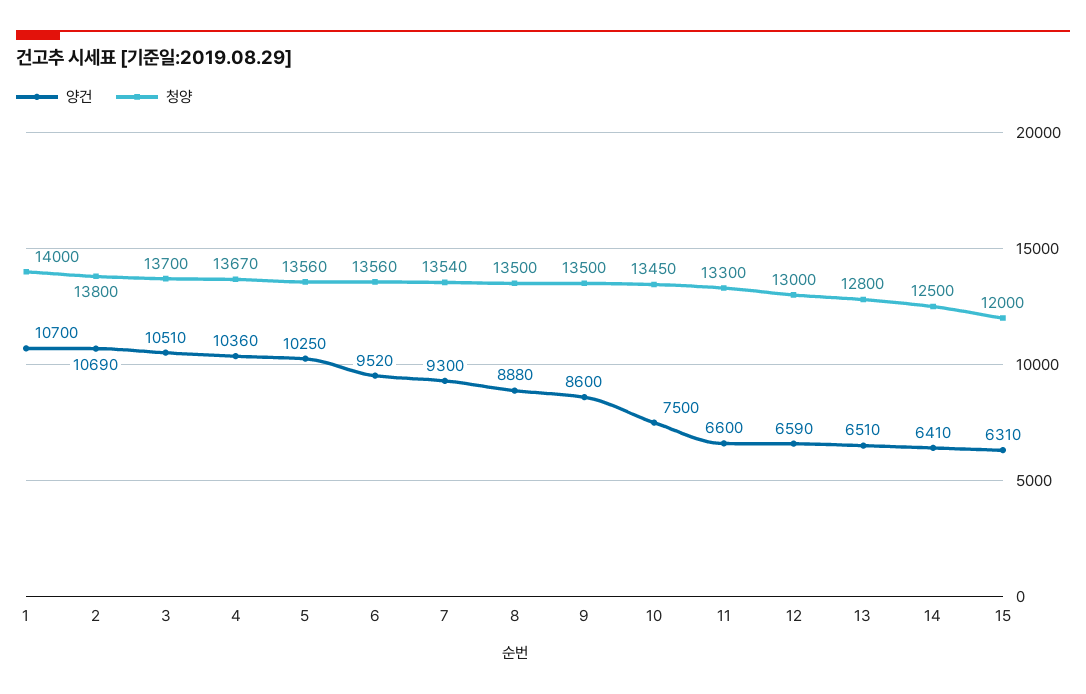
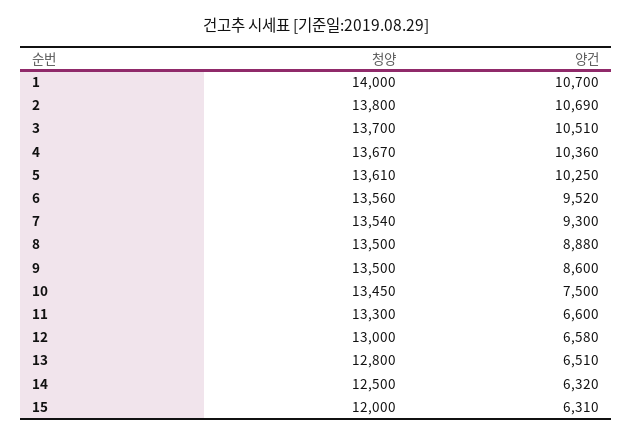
청양, 5: 13560 -> 13610
양건, 12: 6590 -> 6580
양건, 14: 6410 -> 6320

